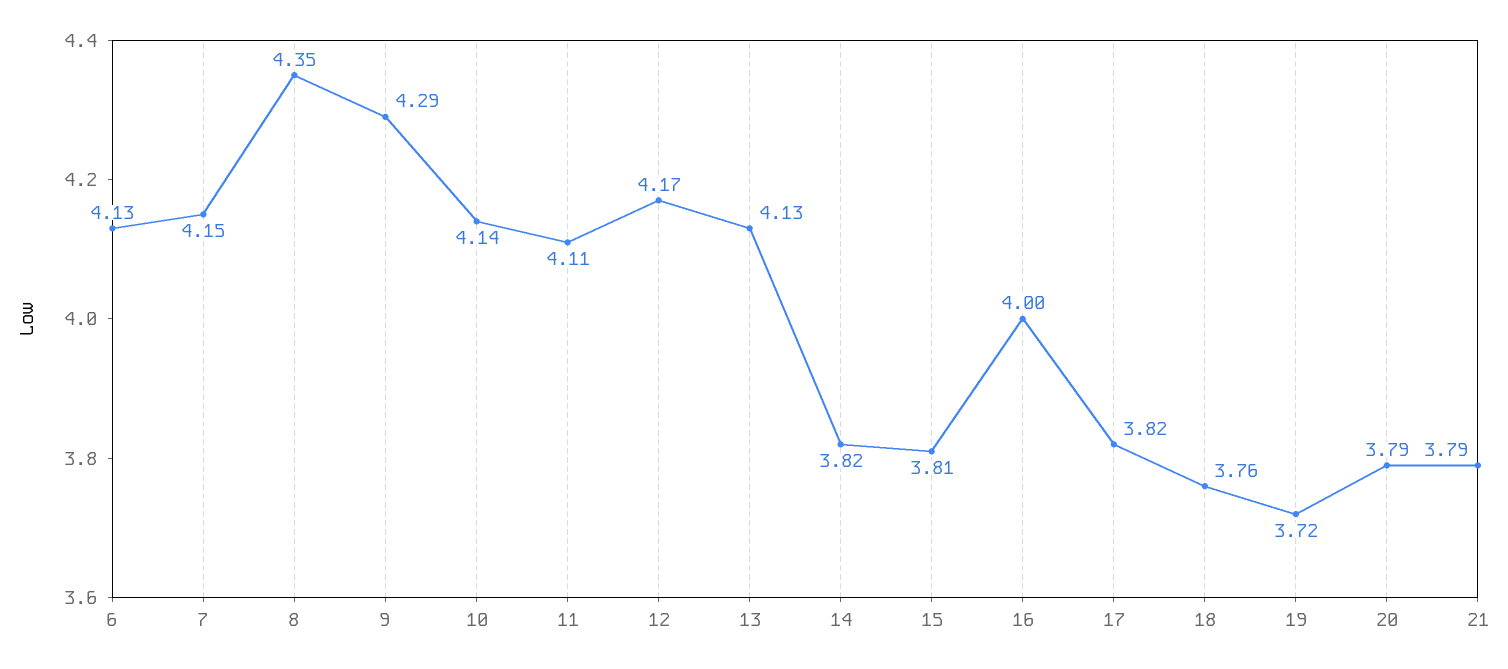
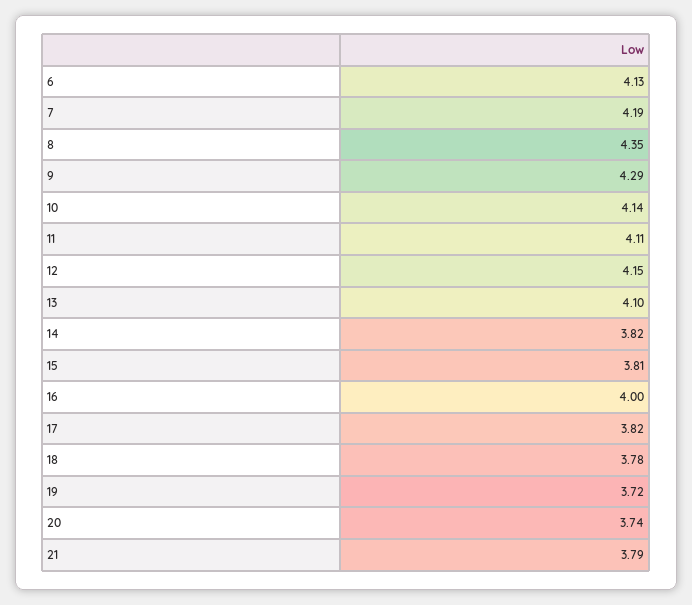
7: 4.15 -> 4.19
12: 4.17 -> 4.15
13: 4.13 -> 4.1
18: 3.76 -> 3.78
20: 3.79 -> 3.74

